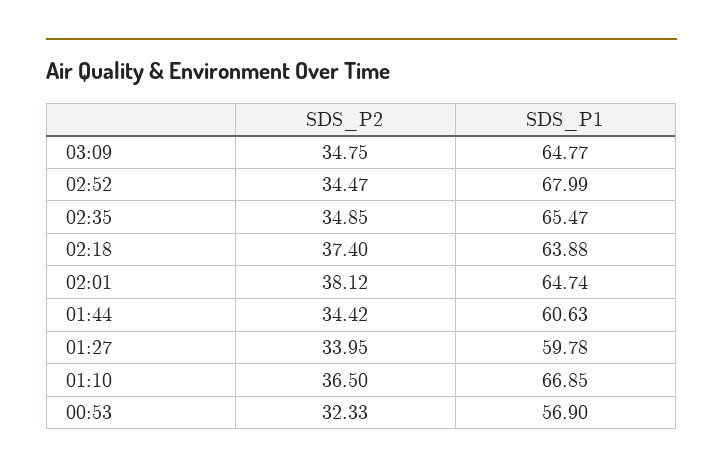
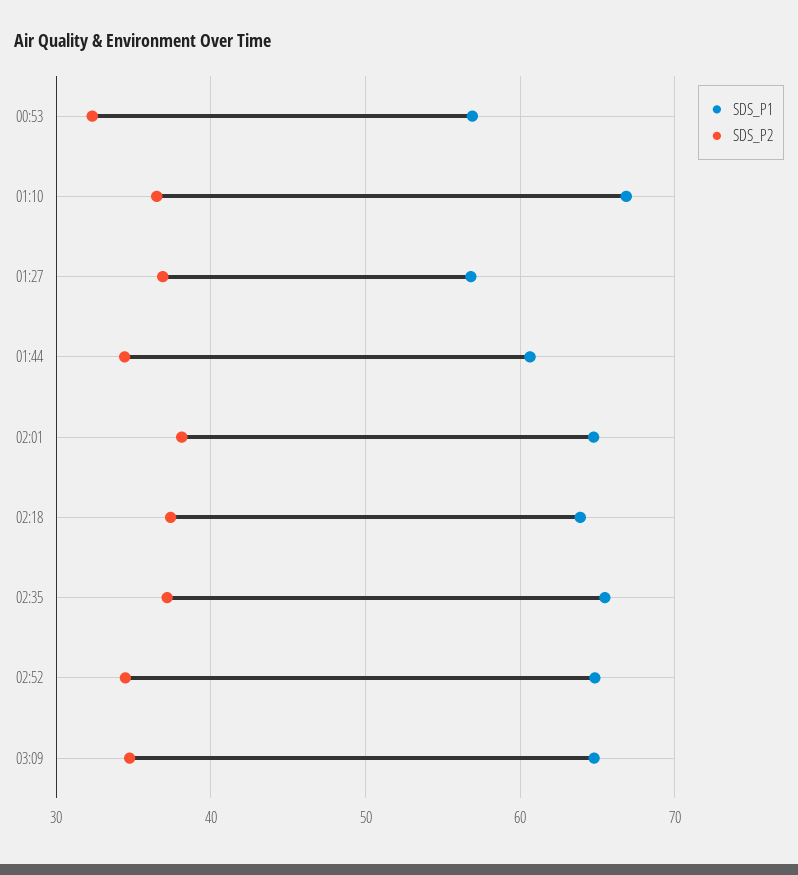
SDS_P1, 02:52: 67.99 -> 65
SDS_P2, 02:35: 34.85 -> 37
SDS_P2, 01:27: 33.95 -> 37
SDS_P1, 01:27: 59.78 -> 57

